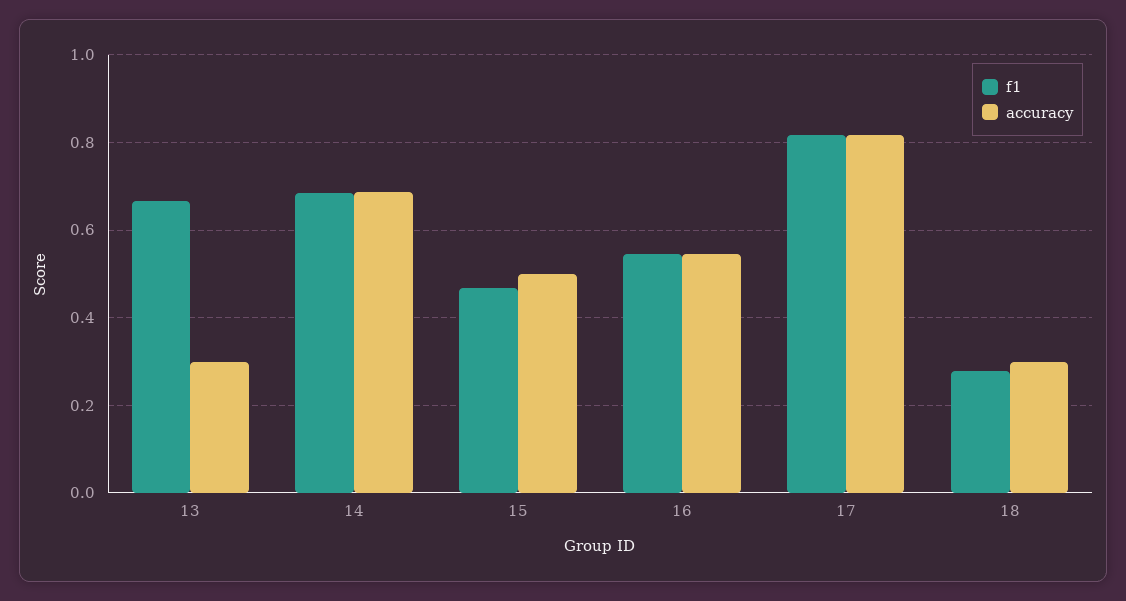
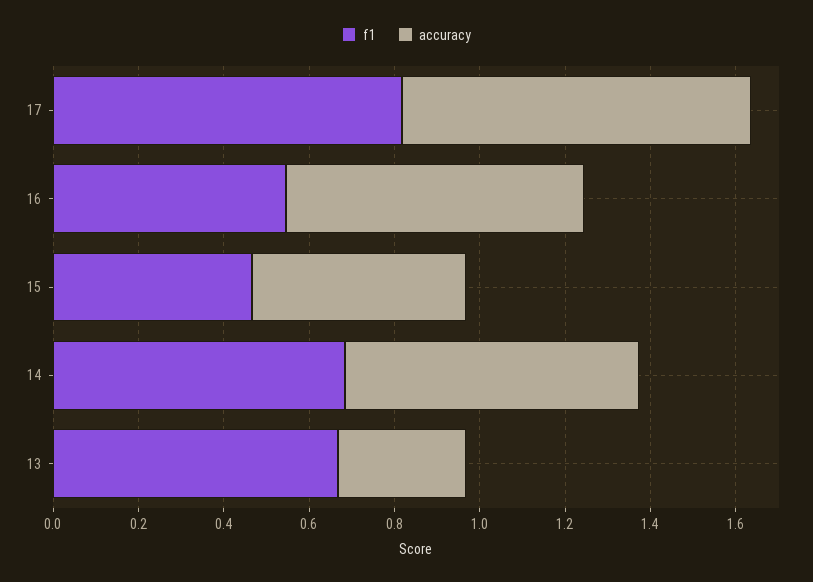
accuracy, 16: 0.54 -> 0.7
f1, 18: 0.28 -> none
accuracy, 18: 0.3 -> none

